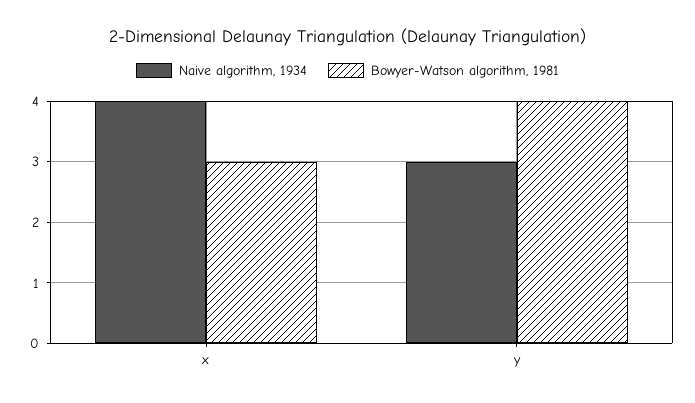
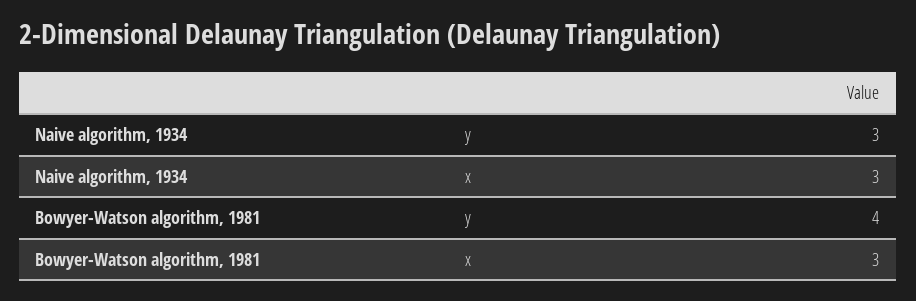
Naive algorithm, 1934, x: 4 -> 3

